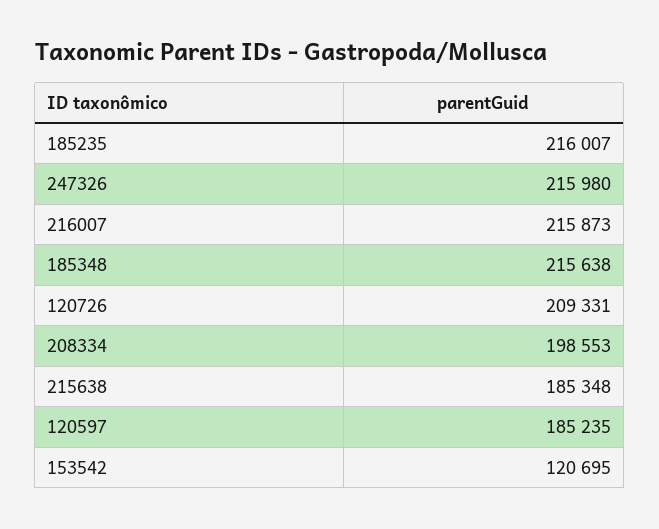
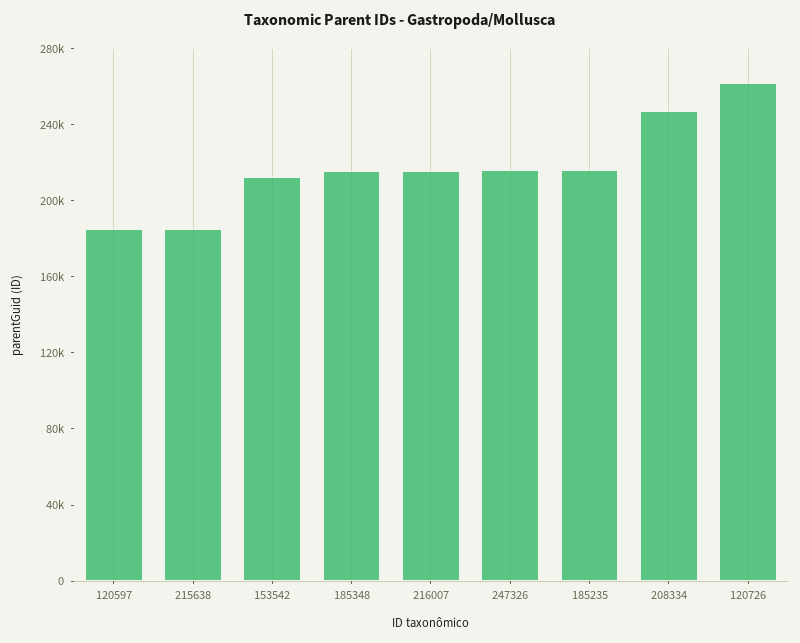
120726: 209331 -> 260000
208334: 198553 -> 250000
153542: 120695 -> 210000

